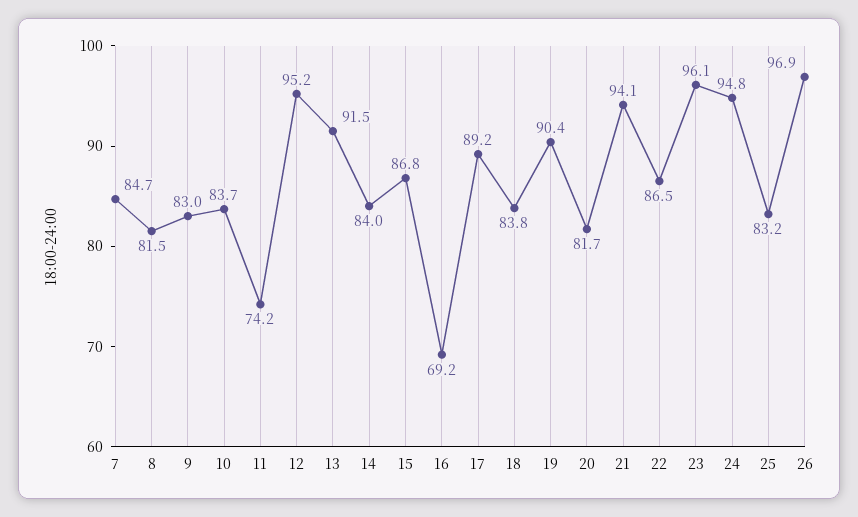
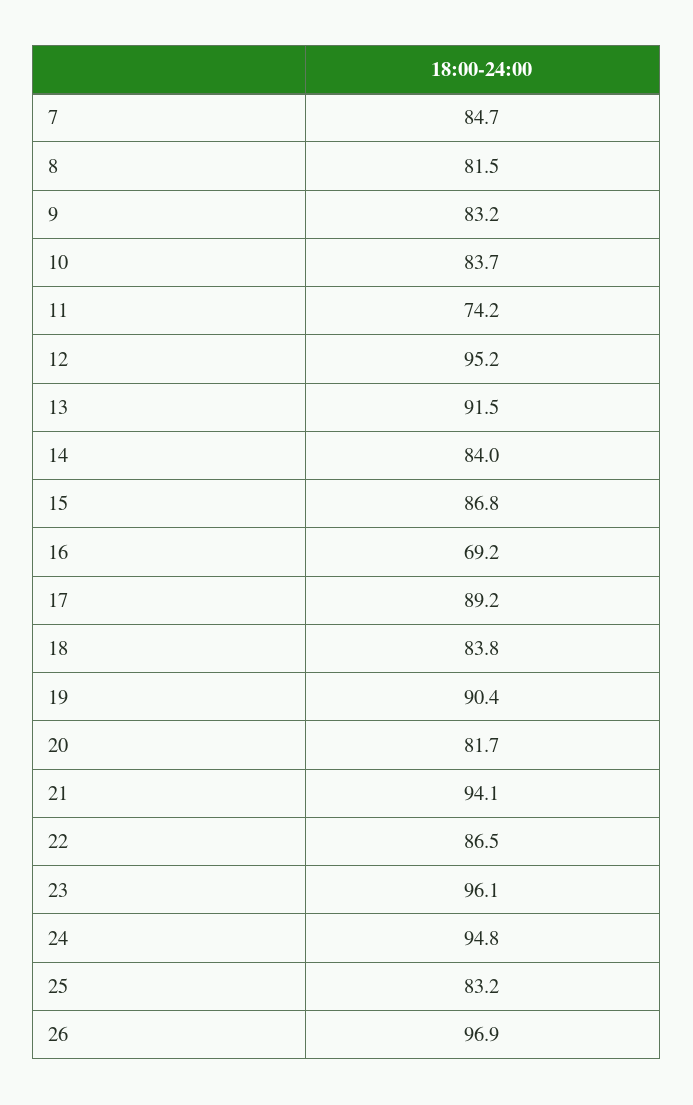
9: 83 -> 83.2

